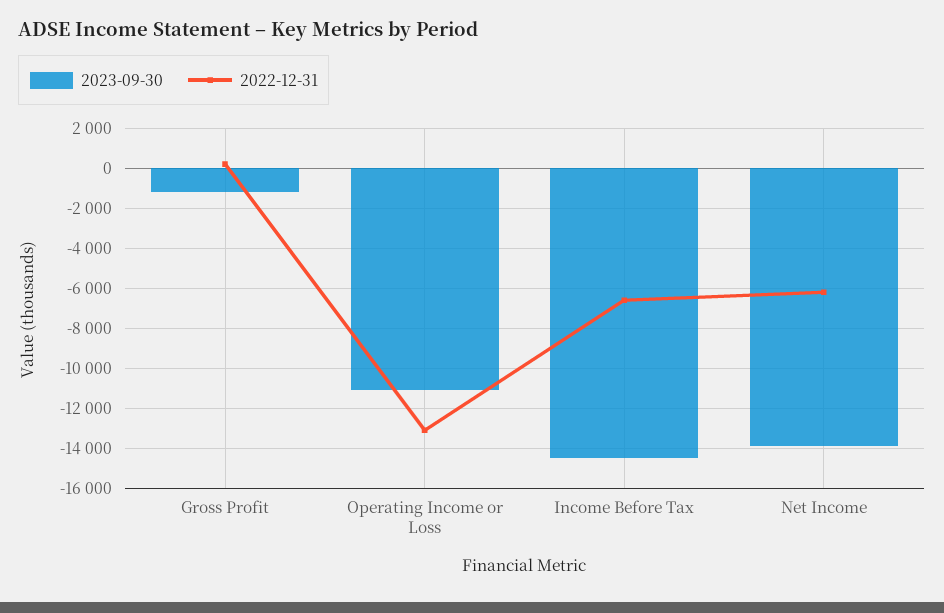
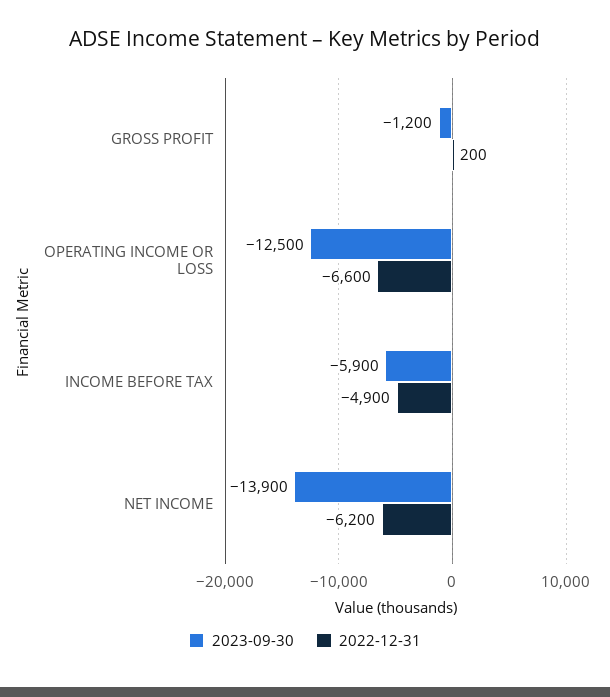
2023-09-30, Operating Income or Loss: -11000 -> -12500
2022-12-31, Operating Income or Loss: -13000 -> -6600
2023-09-30, Income Before Tax: -14500 -> -5900
2022-12-31, Income Before Tax: -6500 -> -4900

